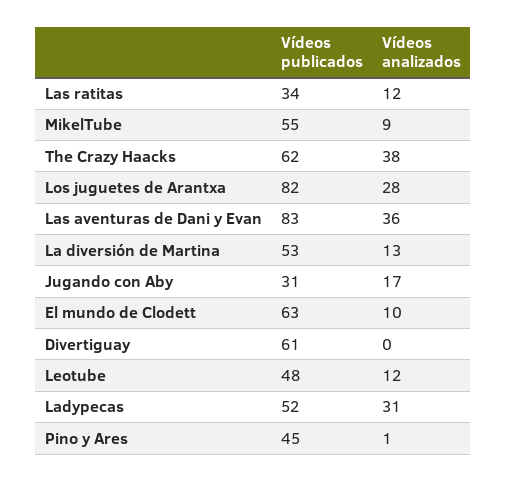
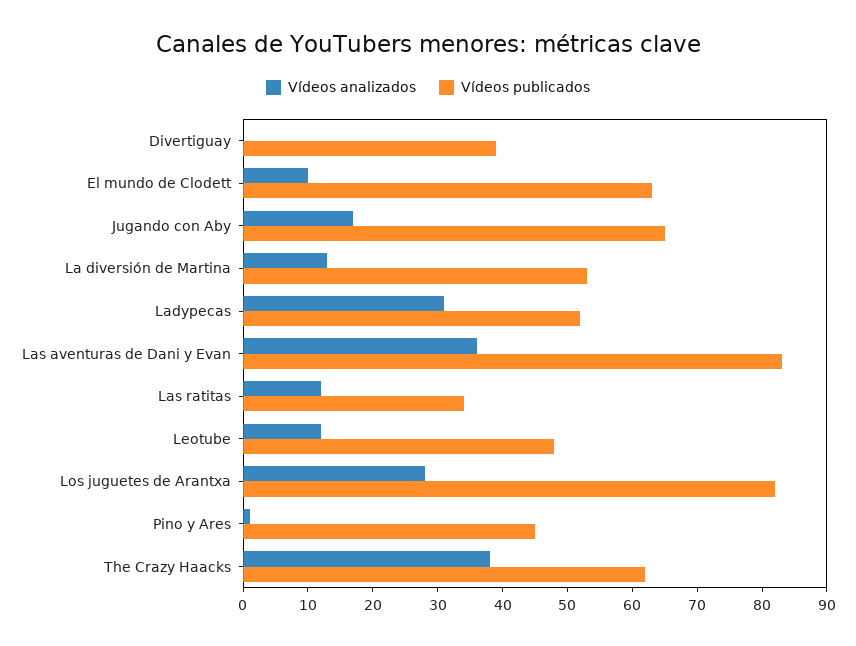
Vídeos publicados, MikelTube: 55 -> none
Vídeos analizados, MikelTube: 9 -> none
Vídeos publicados, Jugando con Aby: 31 -> 65
Vídeos publicados, Divertiguay: 61 -> 40

